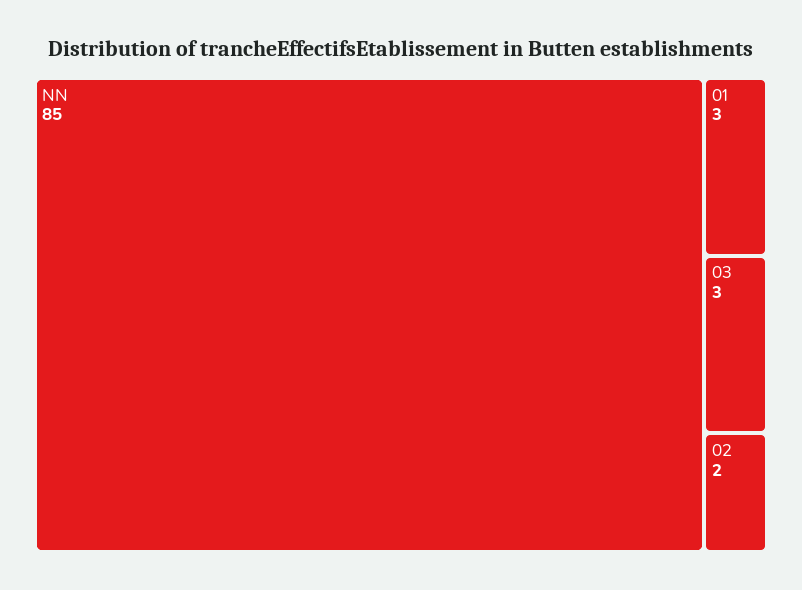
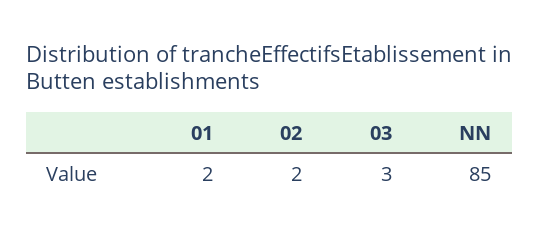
01: 3 -> 2

